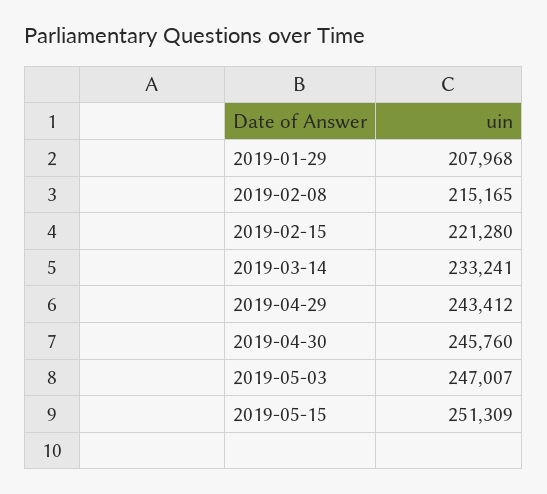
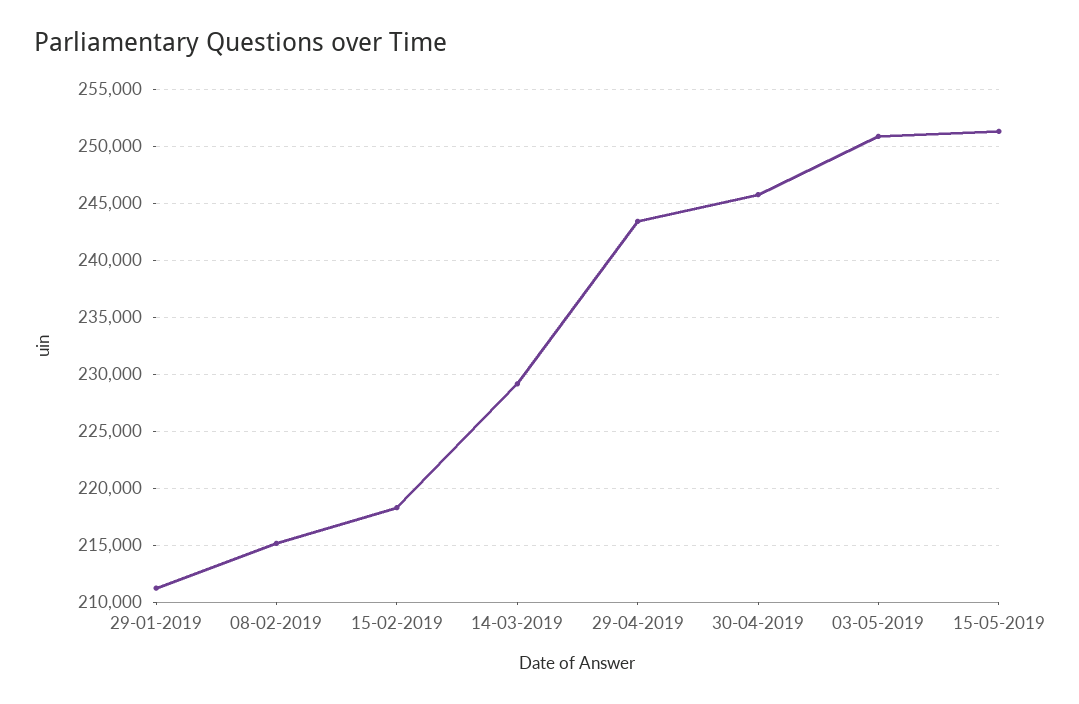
2019-01-29: 207968 -> 211000
2019-02-15: 221280 -> 218000
2019-03-14: 233241 -> 229000
2019-05-03: 247007 -> 251000

